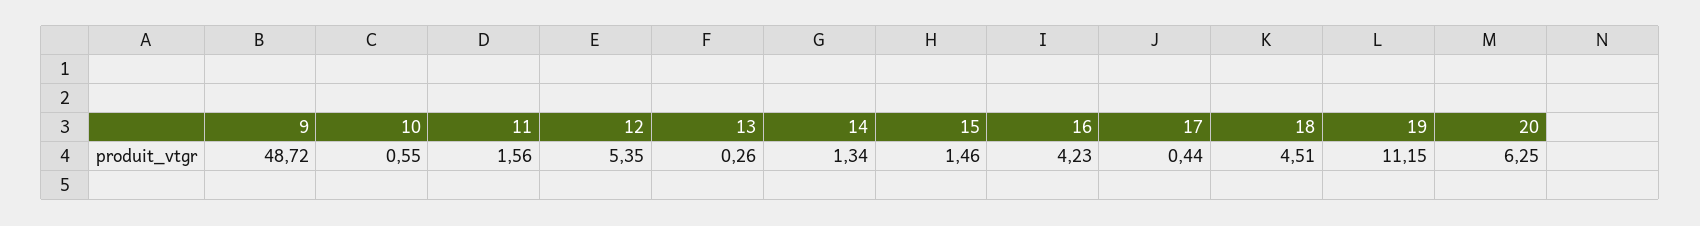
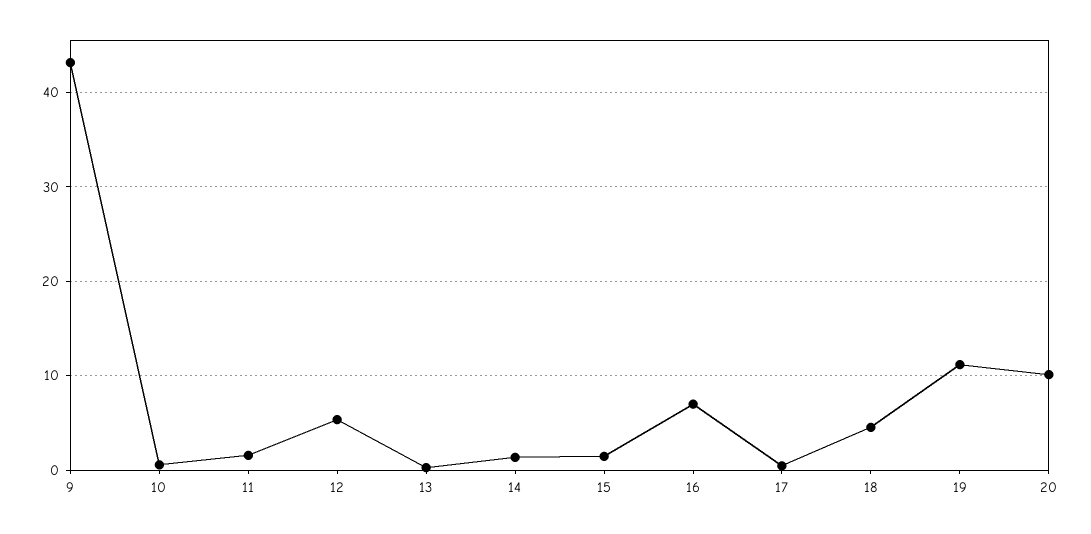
9: 48.72 -> 43
16: 4.23 -> 7
20: 6.25 -> 10

